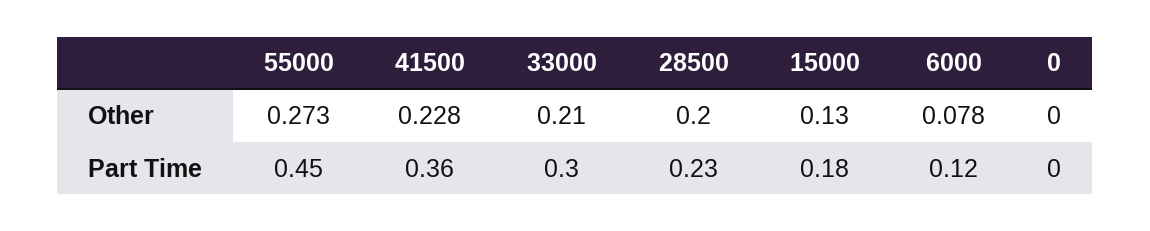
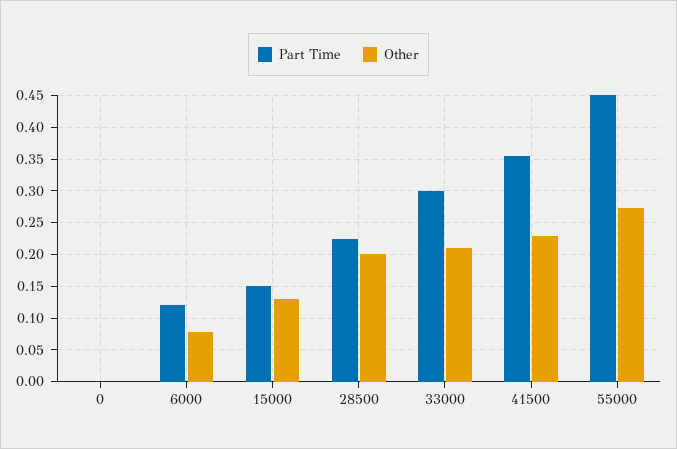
Part Time, 15000: 0.18 -> 0.15

